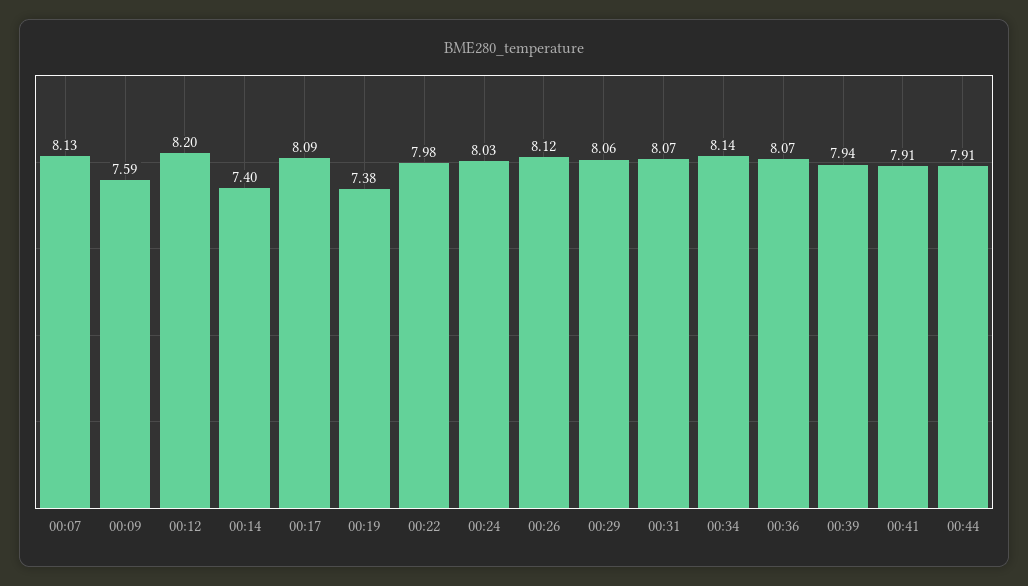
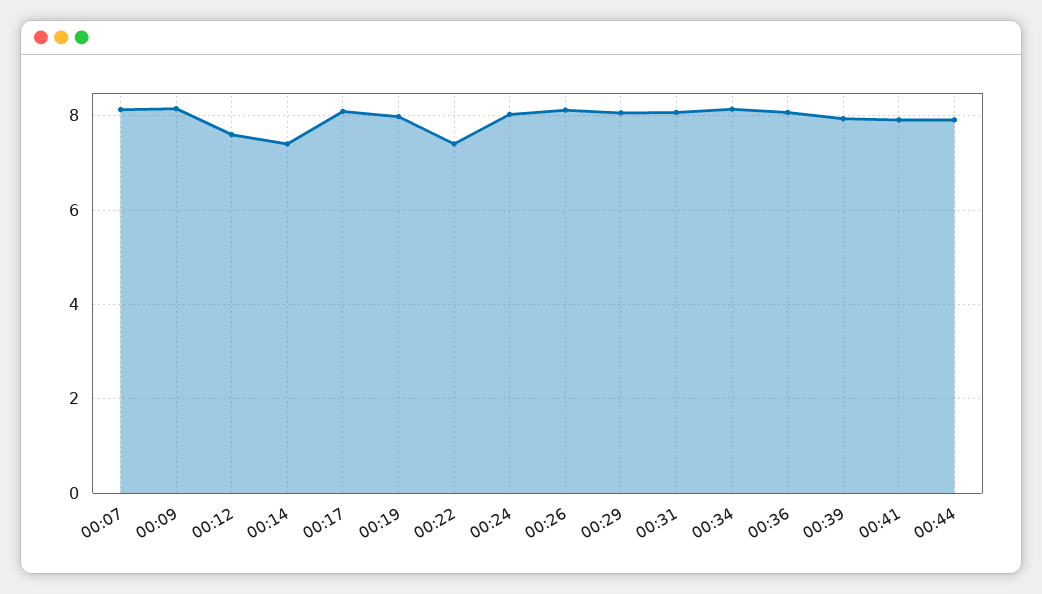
00:09: 7.59 -> 8.2
00:12: 8.2 -> 7.6
00:19: 7.38 -> 8
00:22: 7.98 -> 7.4

